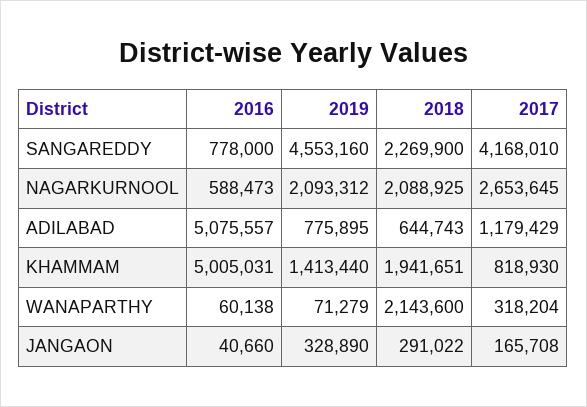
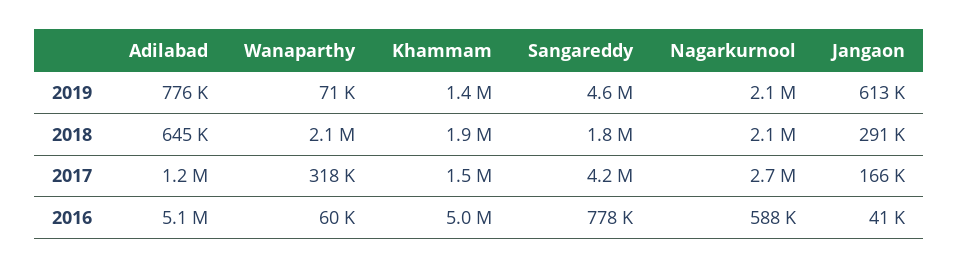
2018, SANGAREDDY: 2269900 -> 1800000
2017, KHAMMAM: 818930 -> 1500000
2019, JANGAON: 328890 -> 613000

